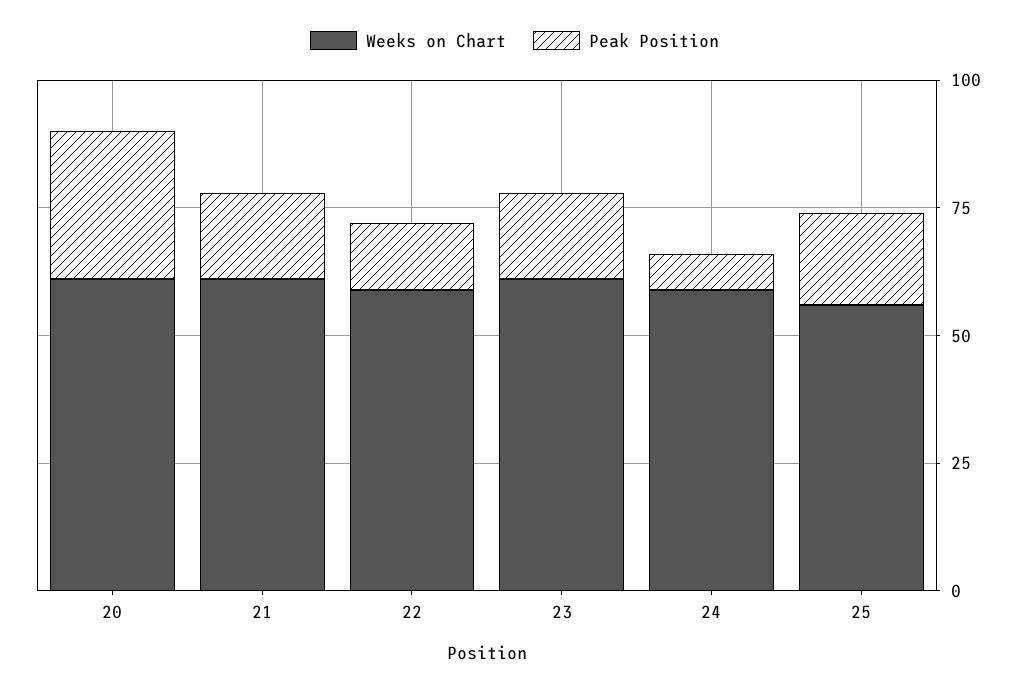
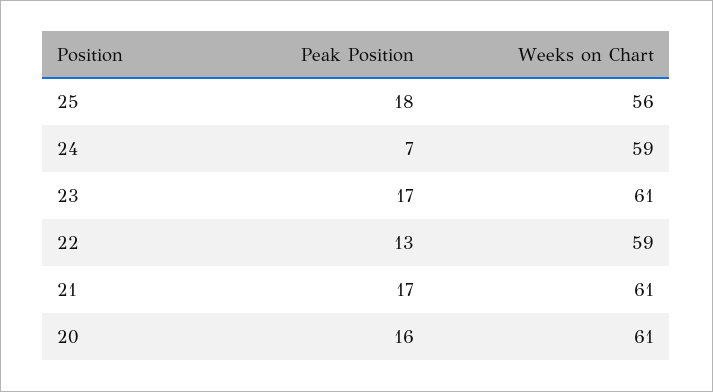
Peak Position, 20: 30 -> 16

